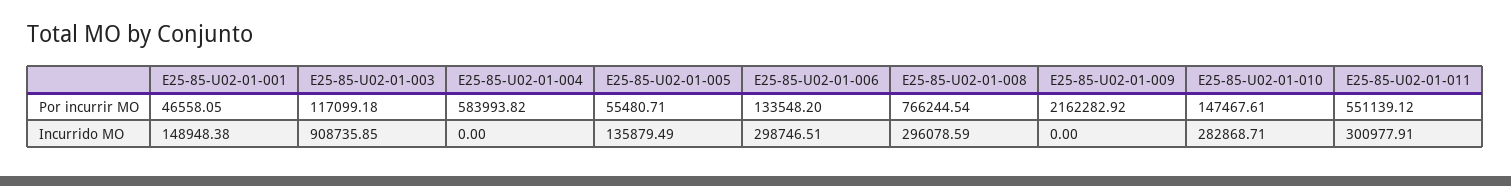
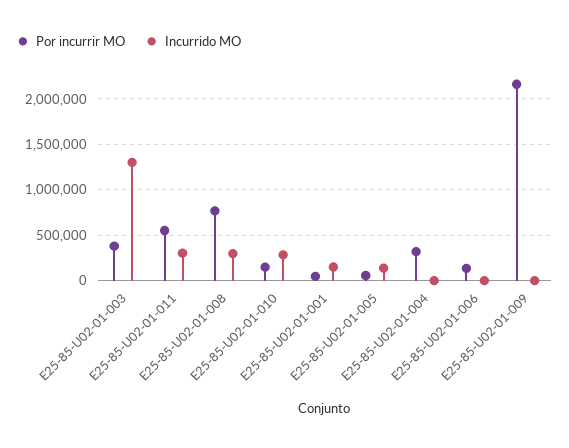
Por incurrir MO, E25-85-U02-01-003: 117099.18 -> 400000
Por incurrir MO, E25-85-U02-01-004: 583993.82 -> 300000
Incurrido MO, E25-85-U02-01-003: 908735.85 -> 1300000
Incurrido MO, E25-85-U02-01-006: 298746.51 -> 0

